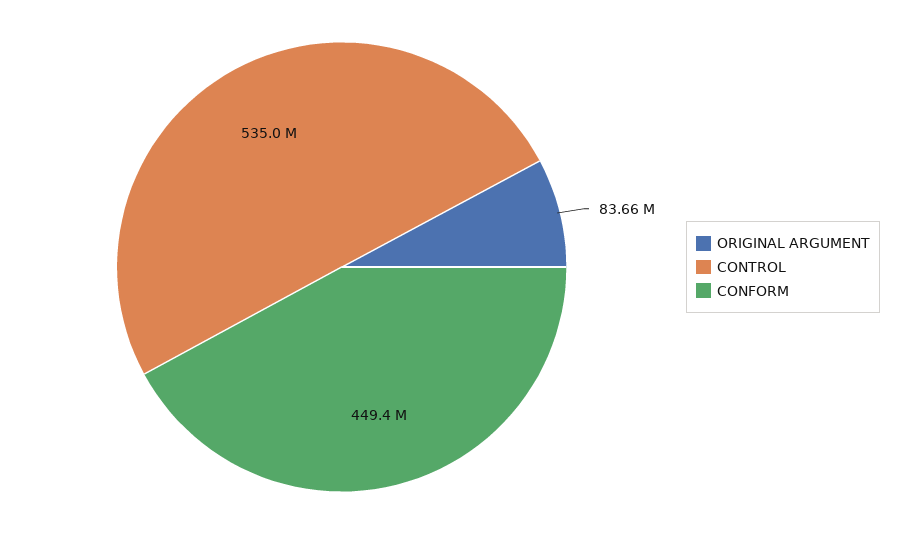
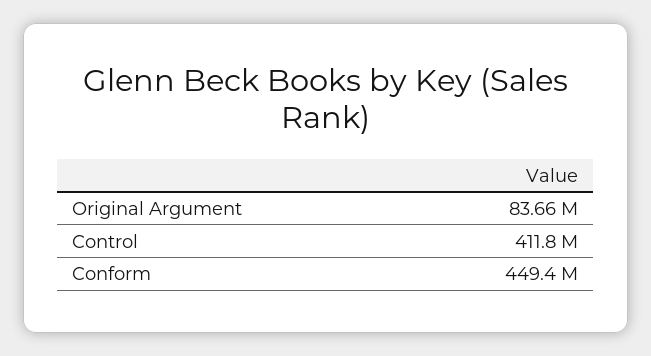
CONTROL: 535000000 -> 411800000

